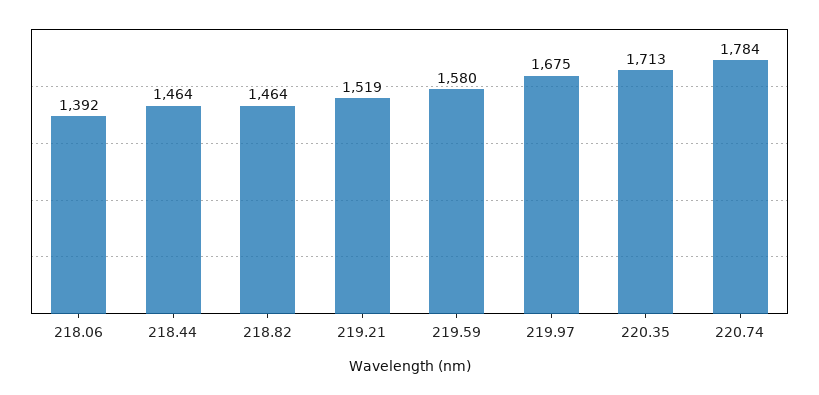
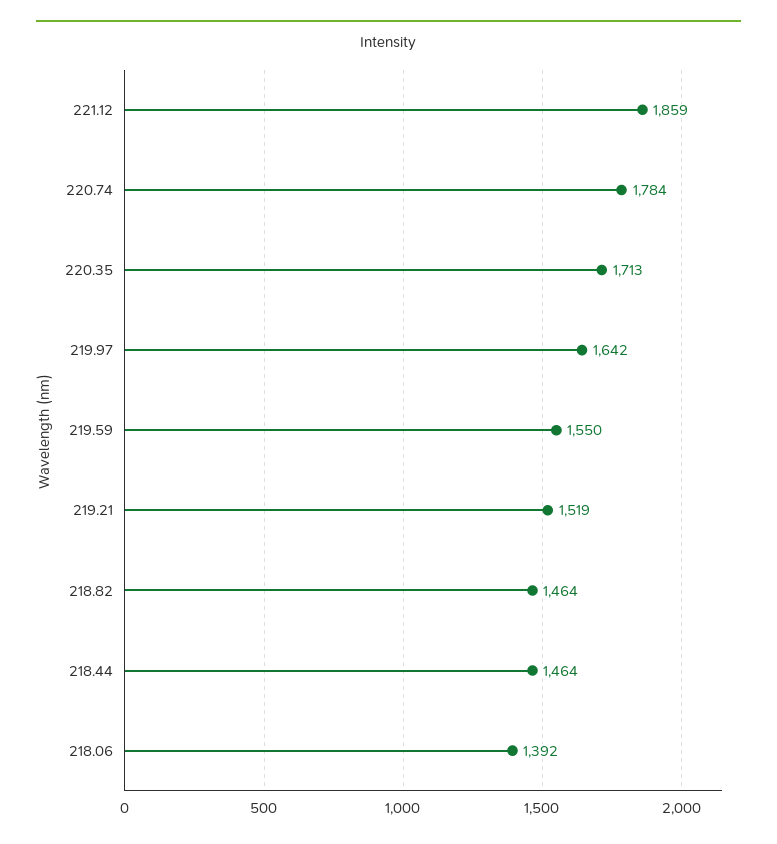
219.59: 1580 -> 1550
219.97: 1675 -> 1642
221.12: none -> 1859

